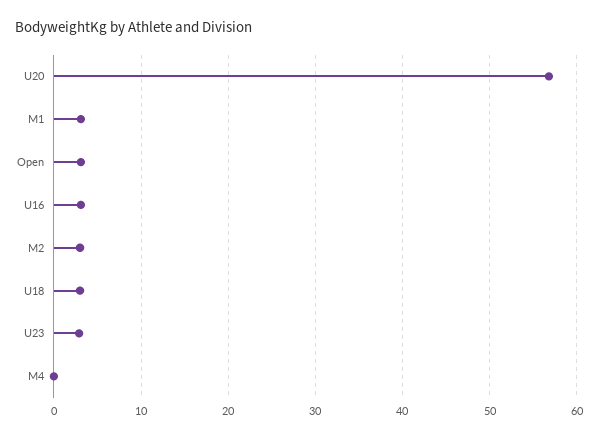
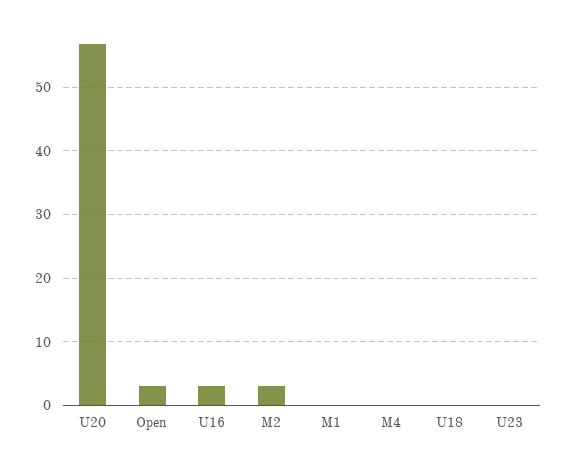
M1: 3 -> 0
U18: 3 -> 0
U23: 3 -> 0

